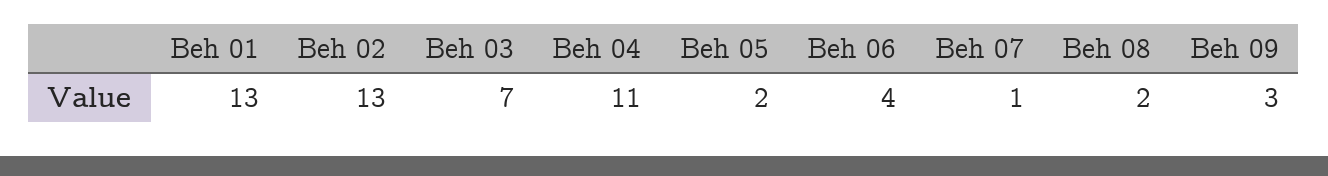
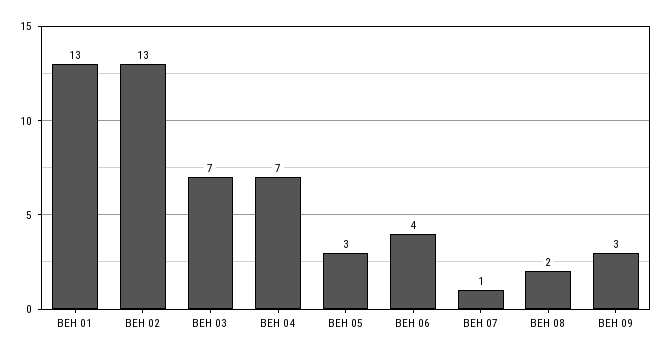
Beh 04: 11 -> 7
Beh 05: 2 -> 3

